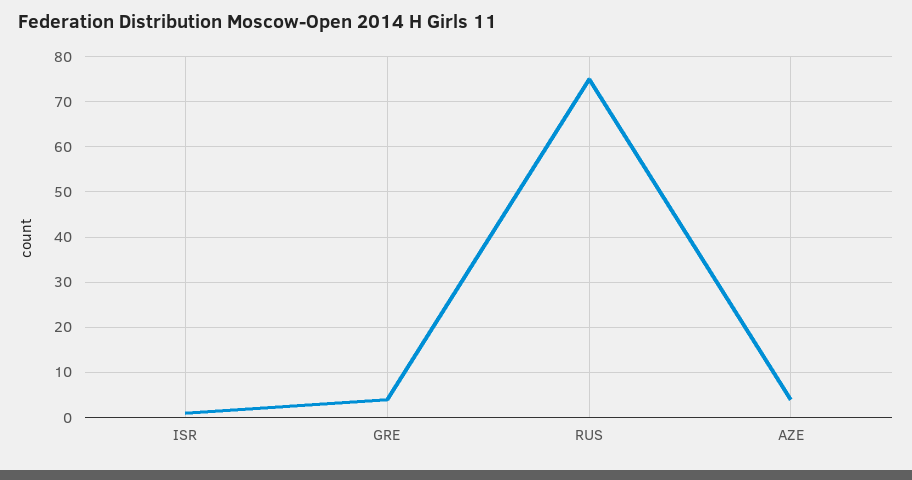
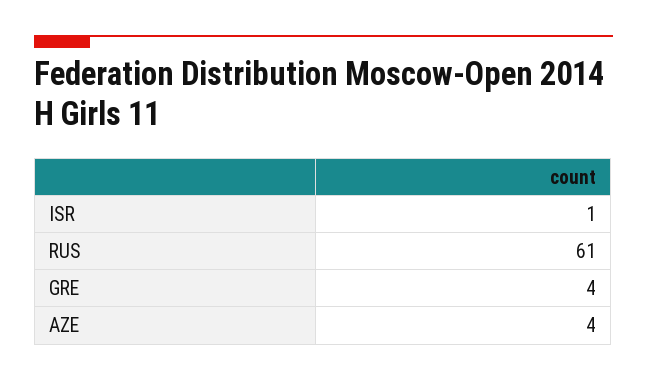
RUS: 75 -> 61

